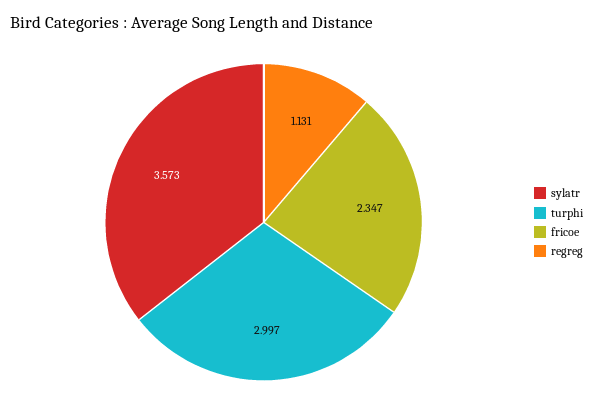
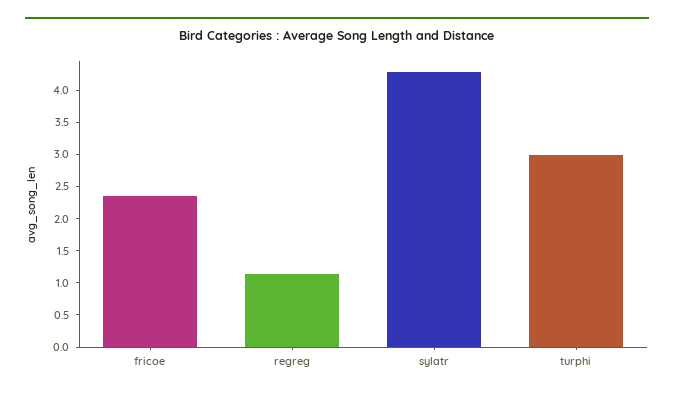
sylatr: 3.573 -> 4.25

